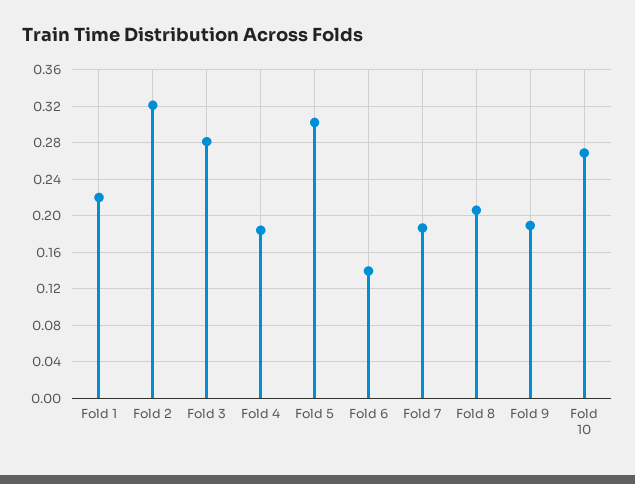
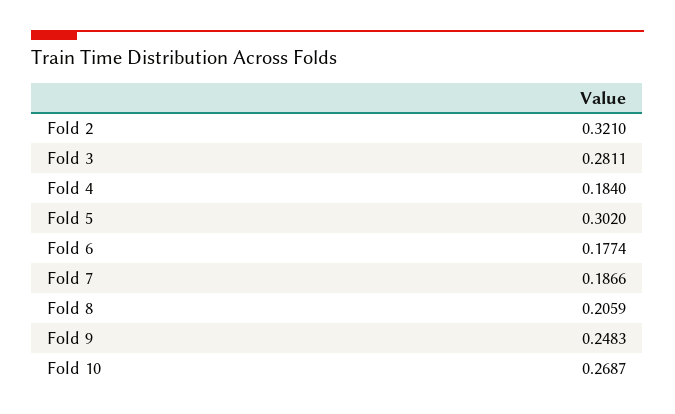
Fold 1: 0.22 -> none
Fold 6: 0.14 -> 0.1774
Fold 9: 0.19 -> 0.2483

